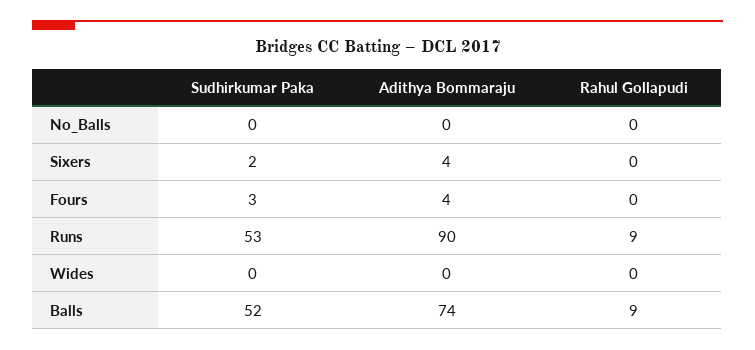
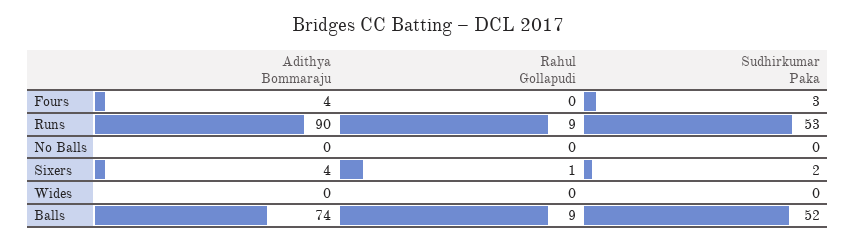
Rahul Gollapudi, Sixers: 0 -> 1

